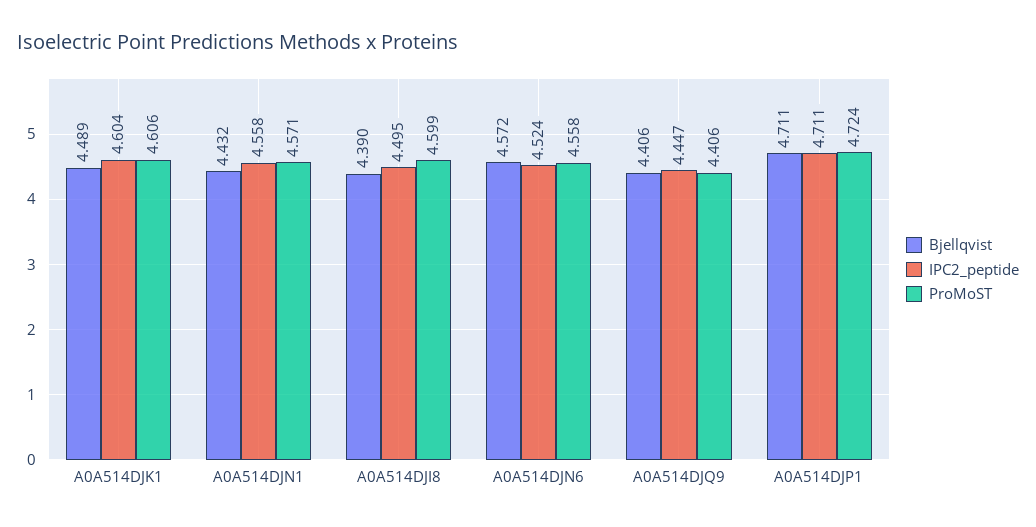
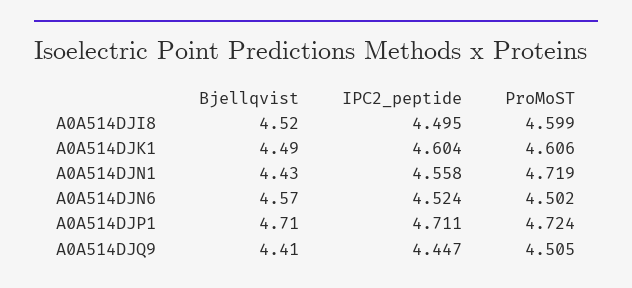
ProMoST, A0A514DJN1: 4.571 -> 4.719
Bjellqvist, A0A514DJI8: 4.39 -> 4.52
ProMoST, A0A514DJN6: 4.558 -> 4.502
ProMoST, A0A514DJQ9: 4.406 -> 4.505

